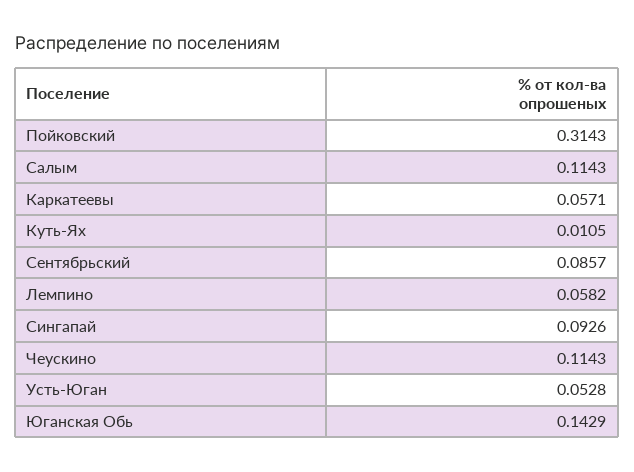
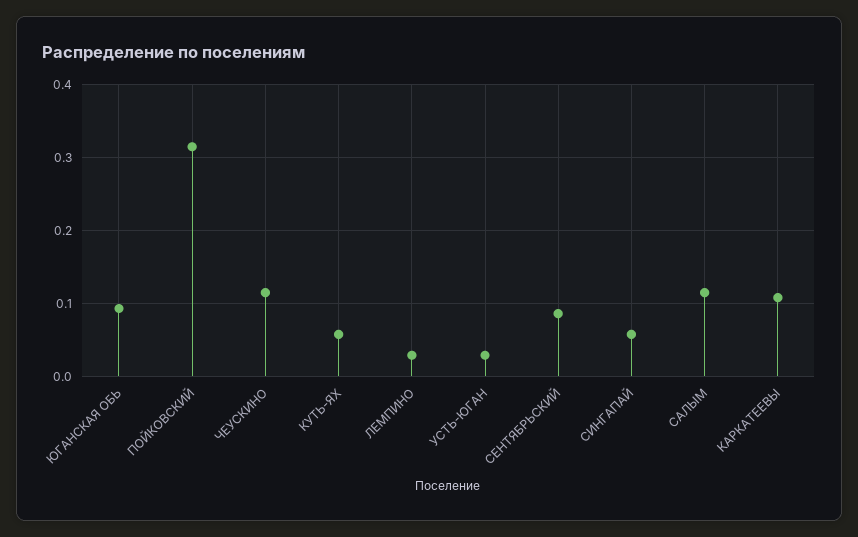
Каркатеевы: 0.0571 -> 0.11
Куть-Ях: 0.0105 -> 0.06
Лемпино: 0.0582 -> 0.03
Сингапай: 0.0926 -> 0.06
Усть-Юган: 0.0528 -> 0.03
Юганская Обь: 0.1429 -> 0.09

